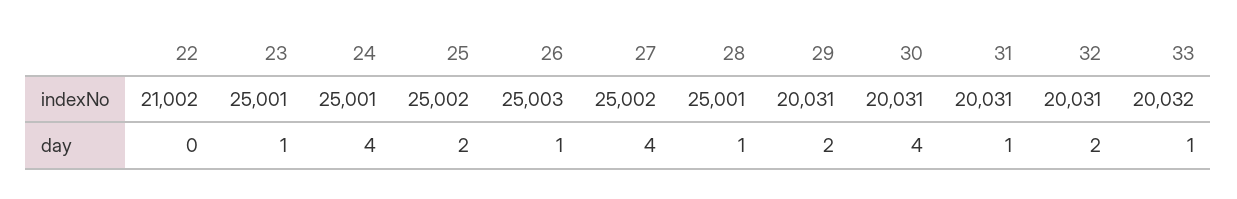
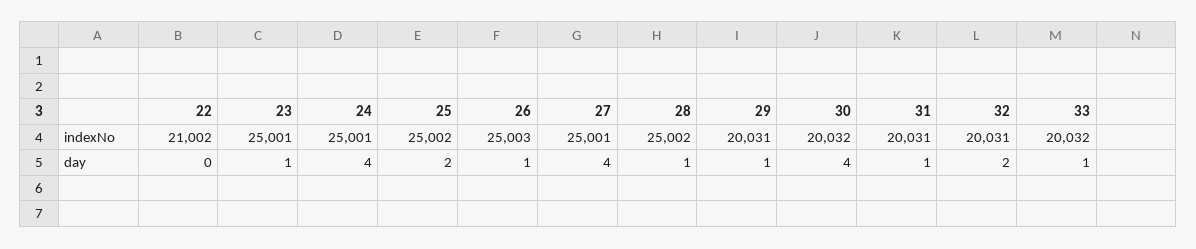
27, indexNo: 25002 -> 25001
28, indexNo: 25001 -> 25002
30, indexNo: 20031 -> 20032
29, day: 2 -> 1

